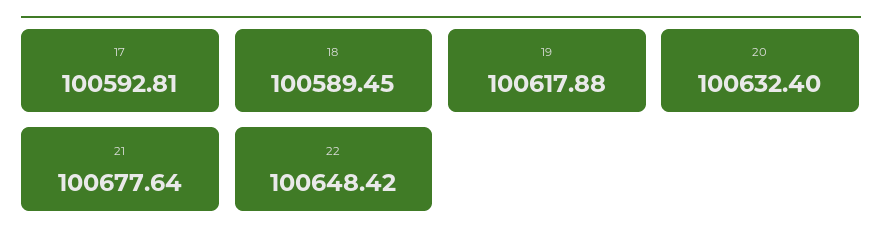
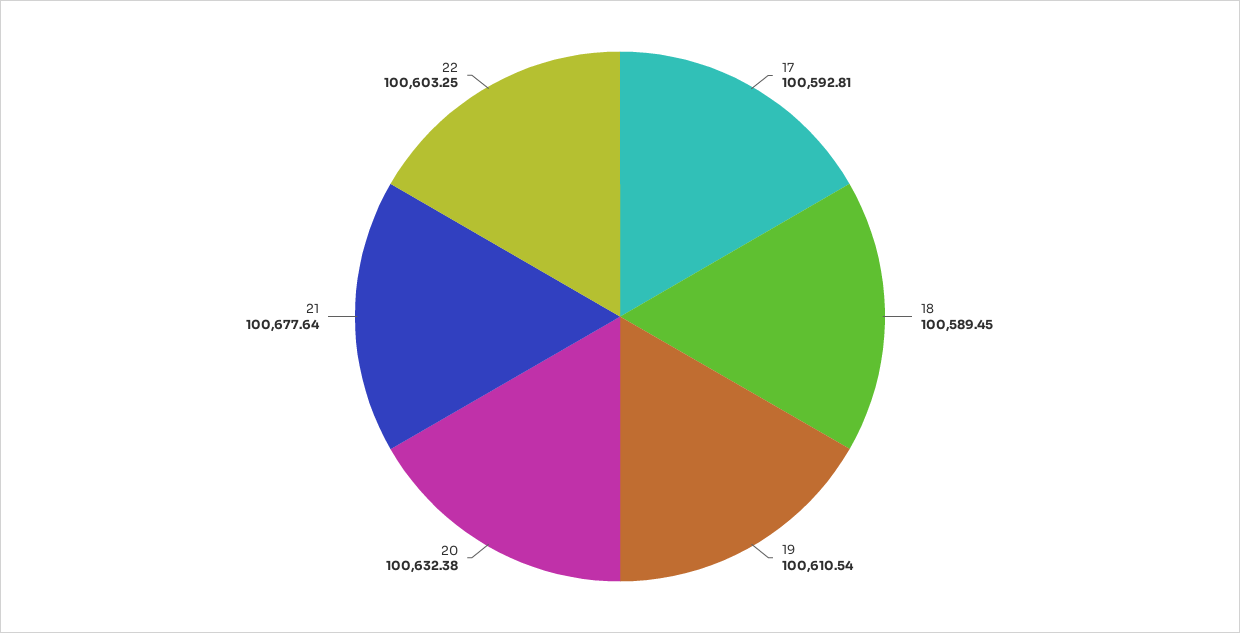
19: 100617.88 -> 100610.54
20: 100632.4 -> 100632.38
22: 100648.42 -> 100603.25

